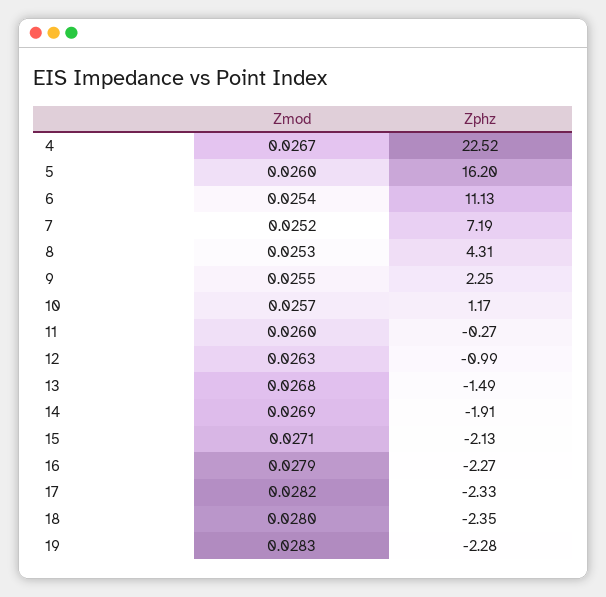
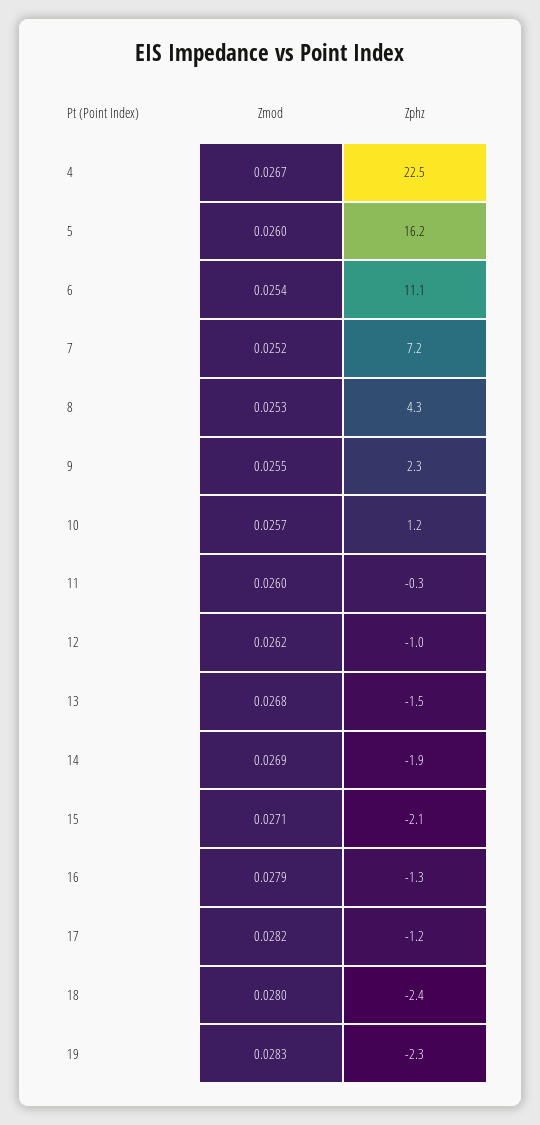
Zmod, 12: 0.0263 -> 0.0262
Zphz, 16: -2.27 -> -1.3
Zphz, 17: -2.33 -> -1.2

